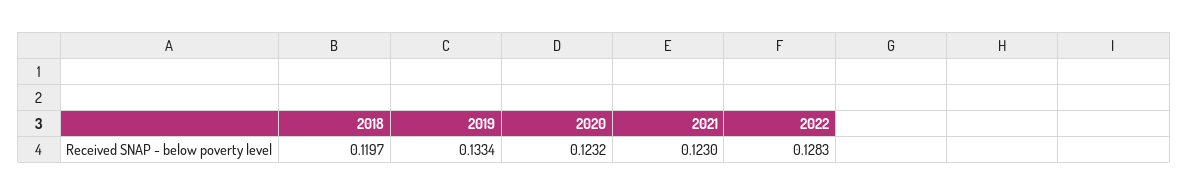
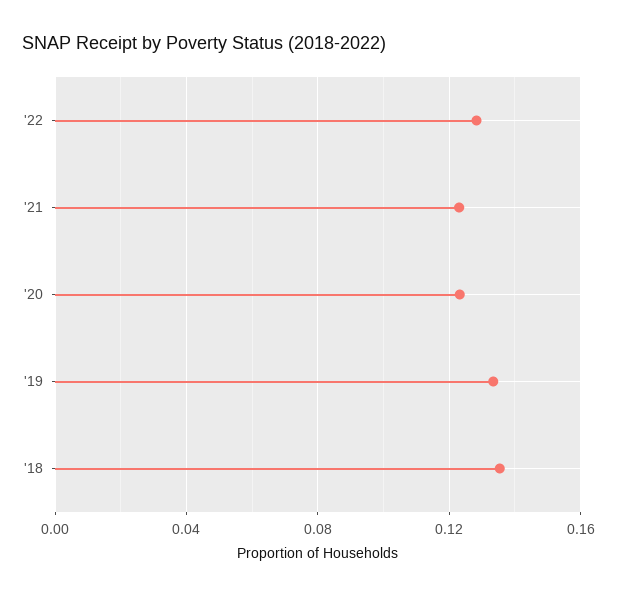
2018: 0.1197 -> 0.135

